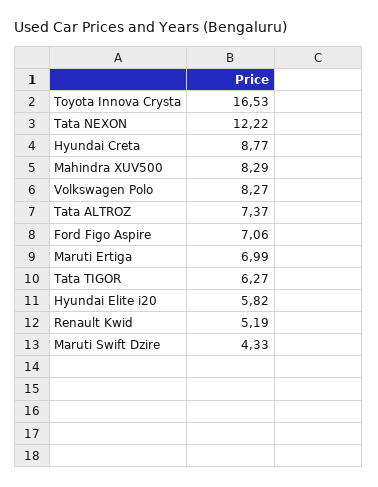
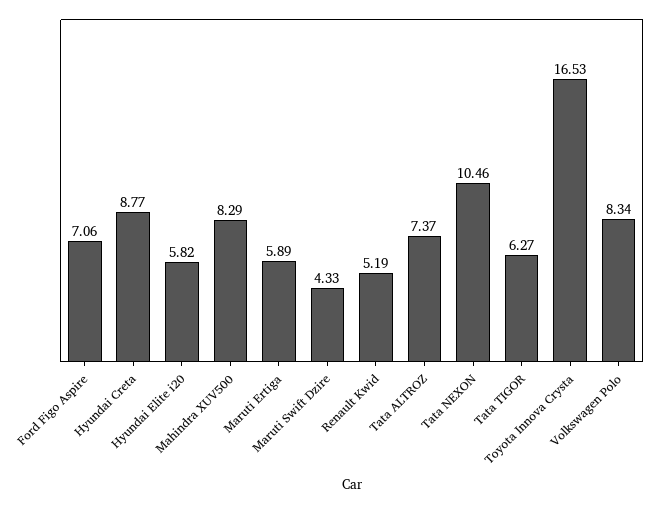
Tata NEXON: 12.22 -> 10.46
Volkswagen Polo: 8.27 -> 8.34
Maruti Ertiga: 6.99 -> 5.89

